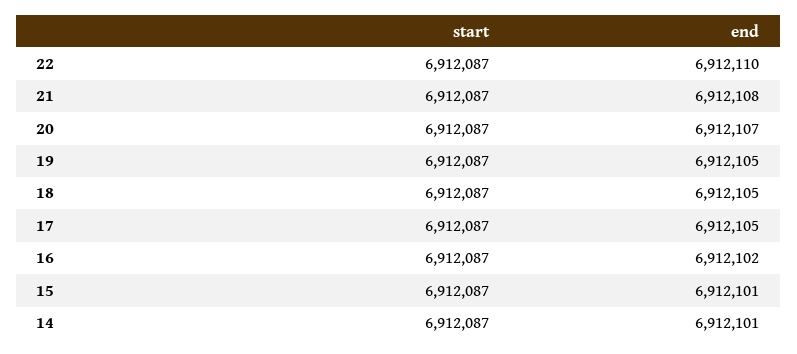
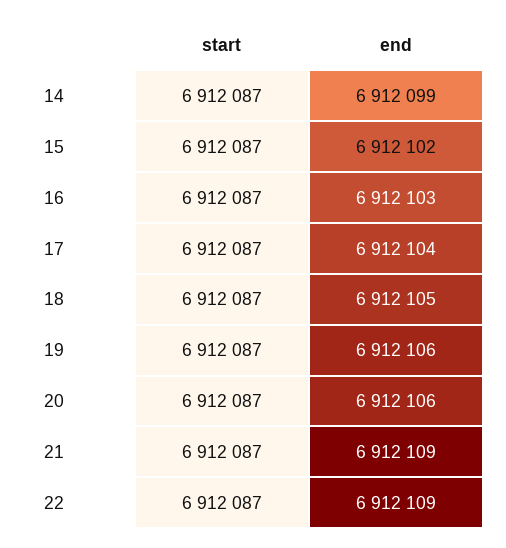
end, 22: 6912110 -> 6912109
end, 21: 6912108 -> 6912109
end, 20: 6912107 -> 6912106
end, 19: 6912105 -> 6912106
end, 17: 6912105 -> 6912104
end, 16: 6912102 -> 6912103
end, 15: 6912101 -> 6912102
end, 14: 6912101 -> 6912099

